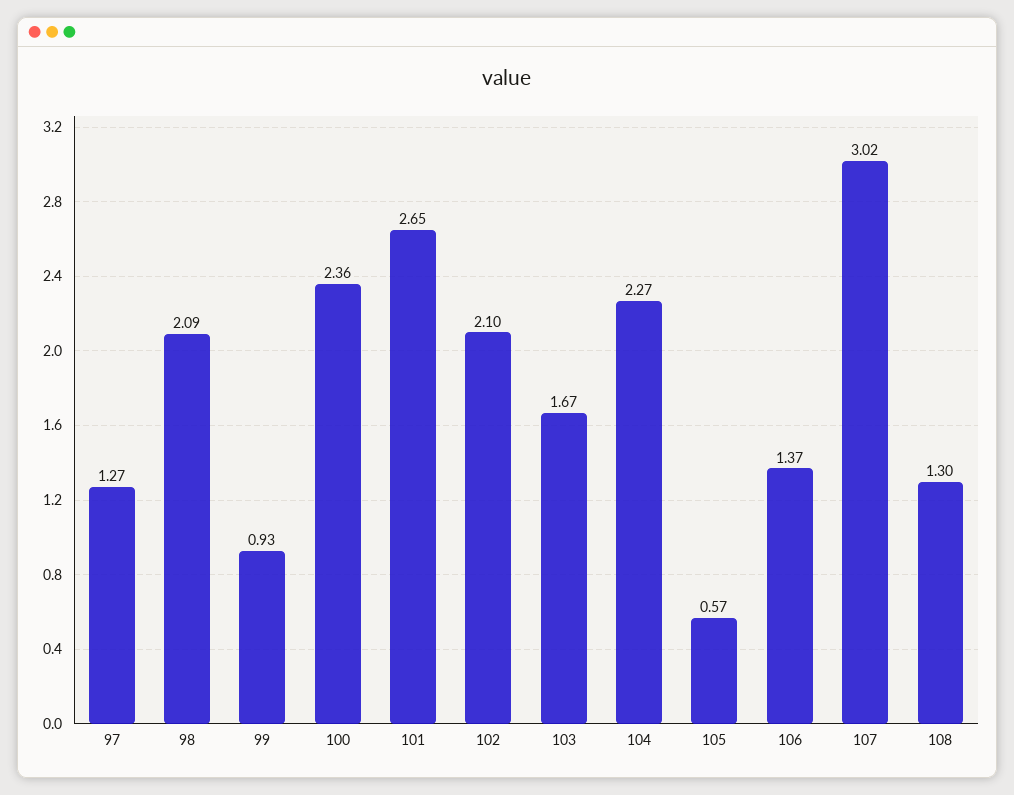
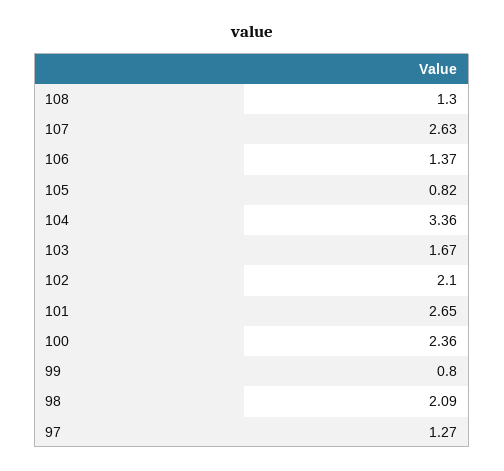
99: 0.93 -> 0.8
104: 2.27 -> 3.36
105: 0.57 -> 0.82
107: 3.02 -> 2.63

